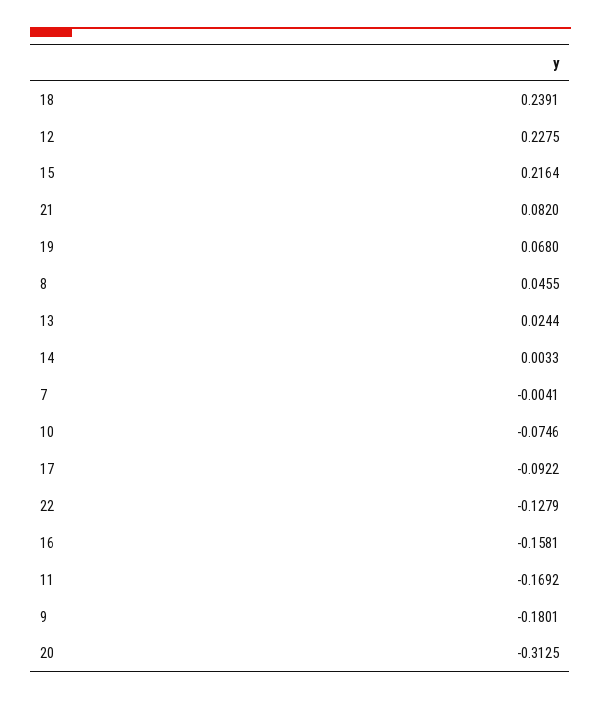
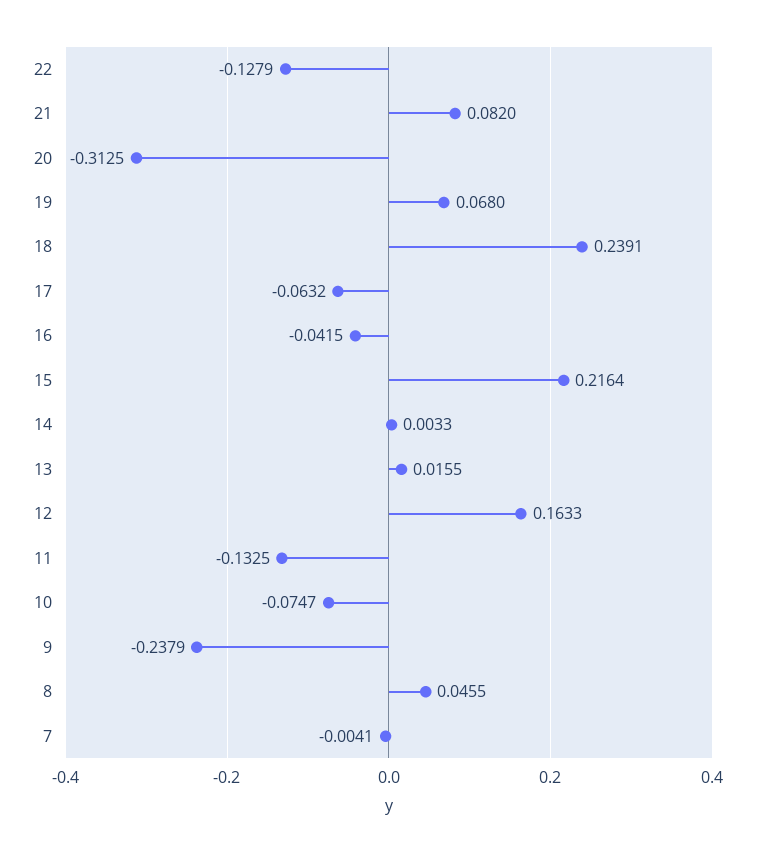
12: 0.2275 -> 0.1633
13: 0.0244 -> 0.0155
10: -0.0746 -> -0.0747
17: -0.0922 -> -0.0632
16: -0.1581 -> -0.0415
11: -0.1692 -> -0.1325
9: -0.1801 -> -0.2379

